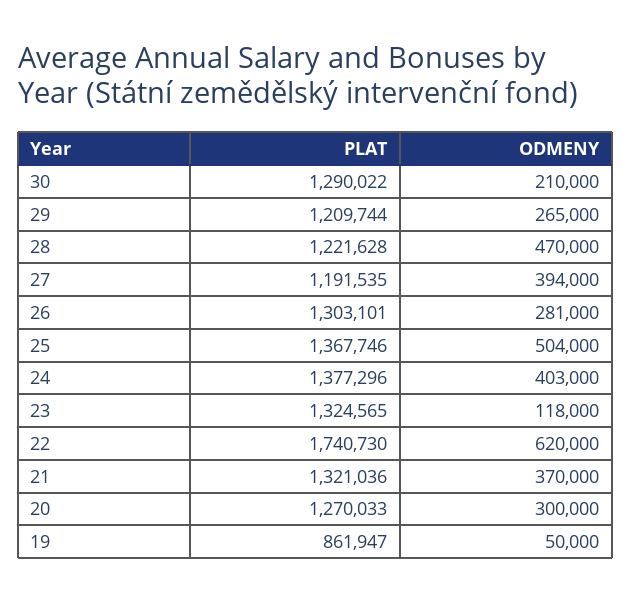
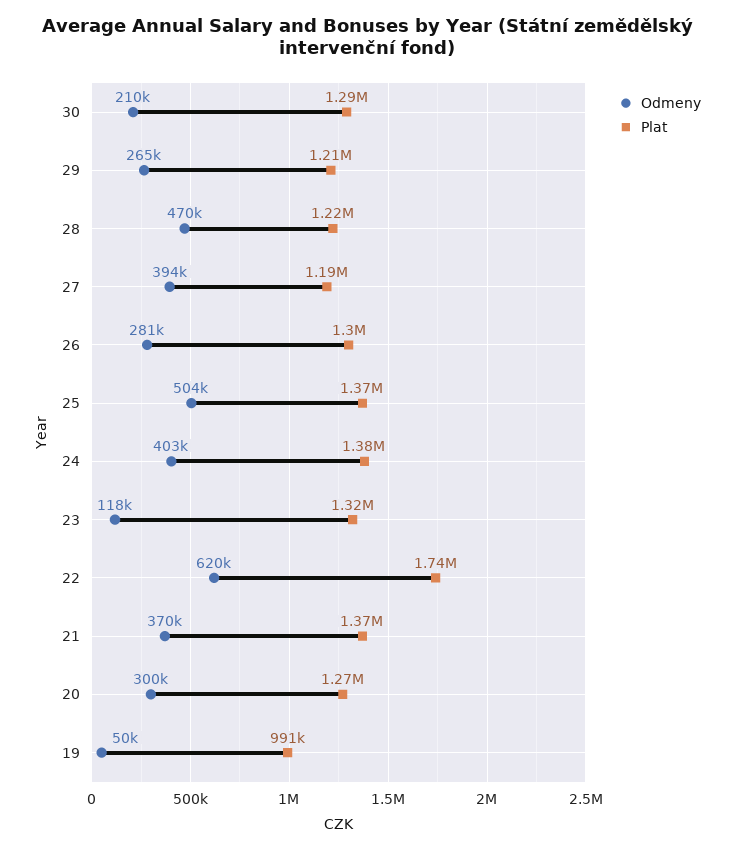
PLAT, 21: 1321036 -> 1370000
PLAT, 19: 861947 -> 991000

